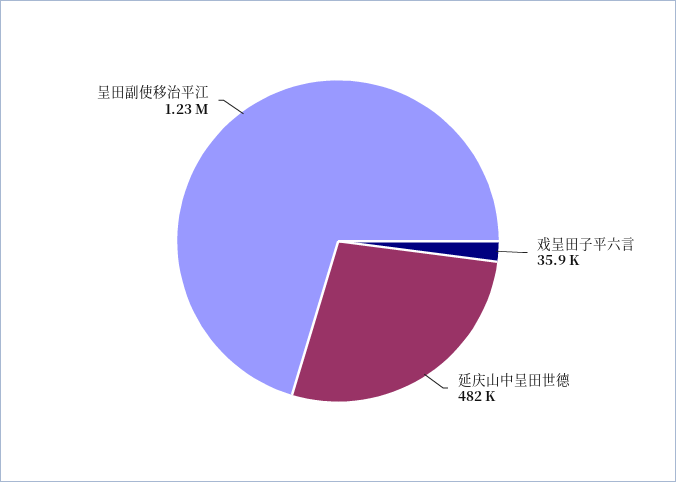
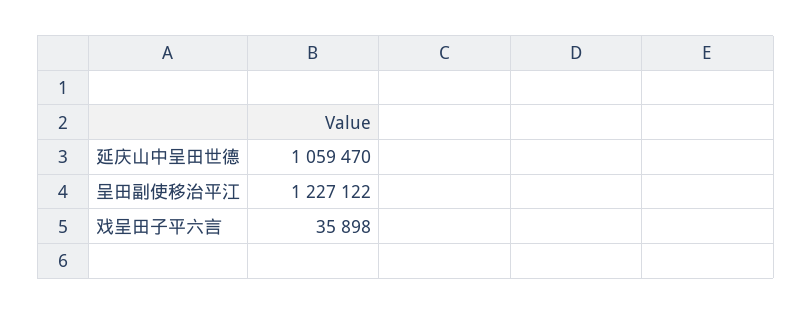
延庆山中呈田世德: 482000 -> 1059470

